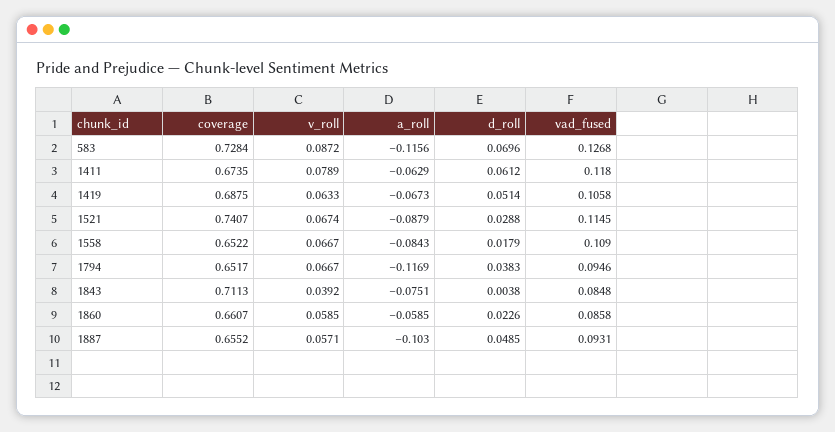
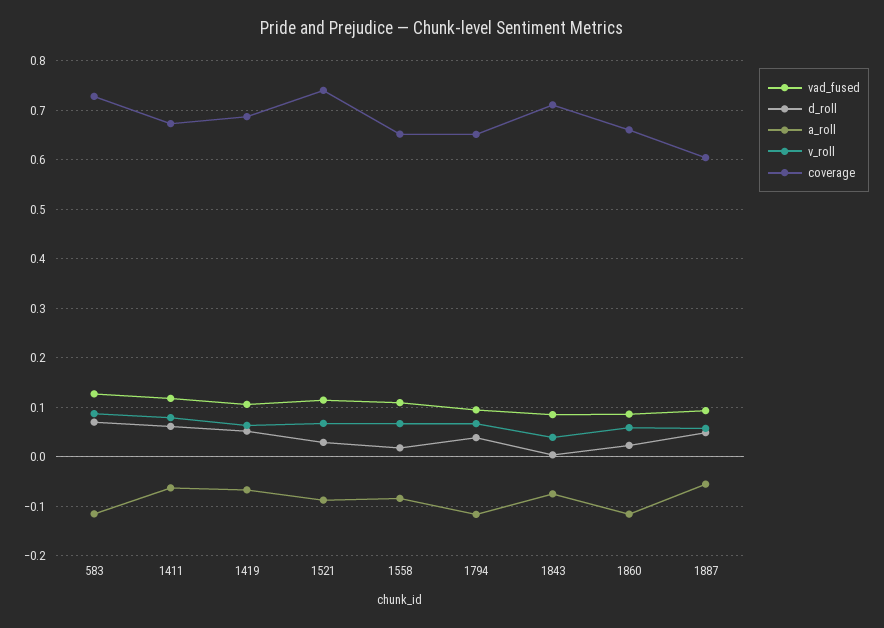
a_roll, 1860: -0.0585 -> -0.12
coverage, 1887: 0.6552 -> 0.6
a_roll, 1887: -0.103 -> -0.06

